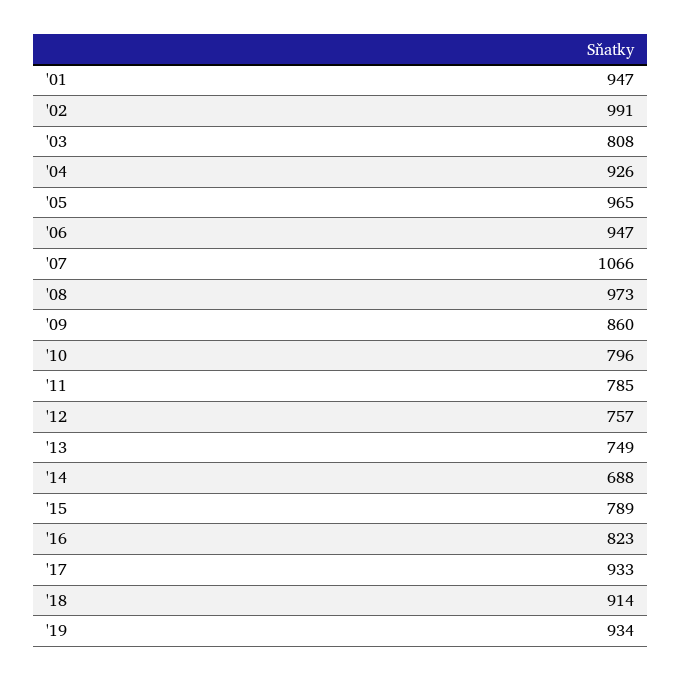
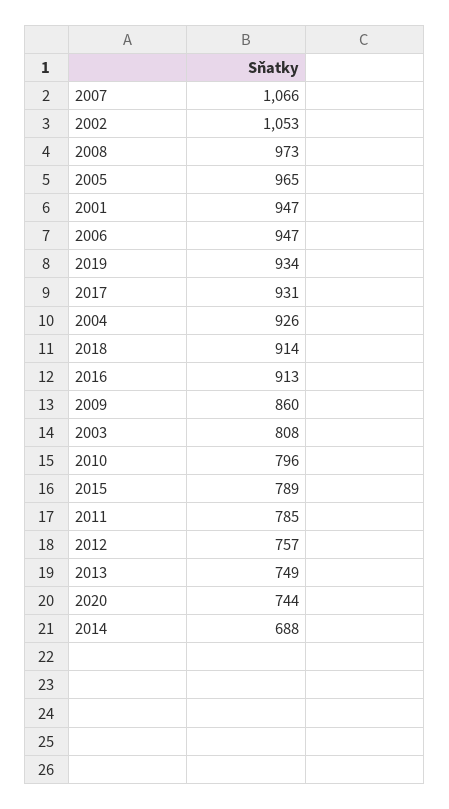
'02: 991 -> 1053
'16: 823 -> 913
'17: 933 -> 931
2020: none -> 744

